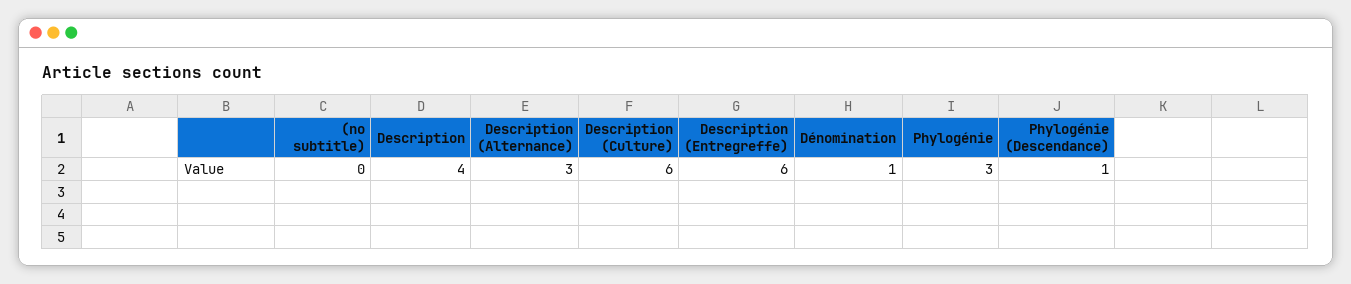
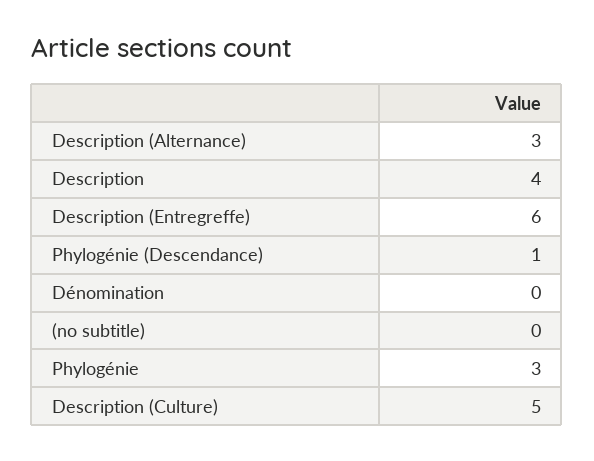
Description (Culture): 6 -> 5
Dénomination: 1 -> 0

